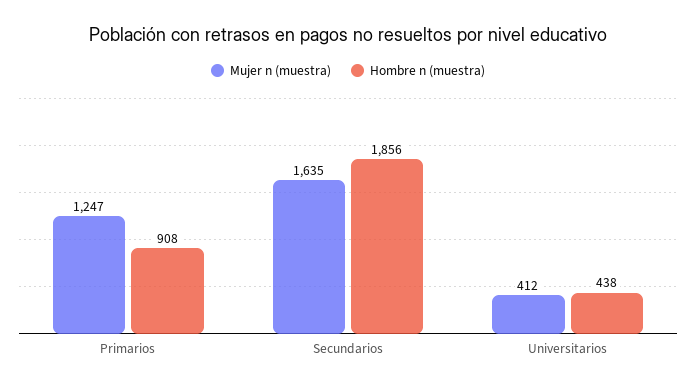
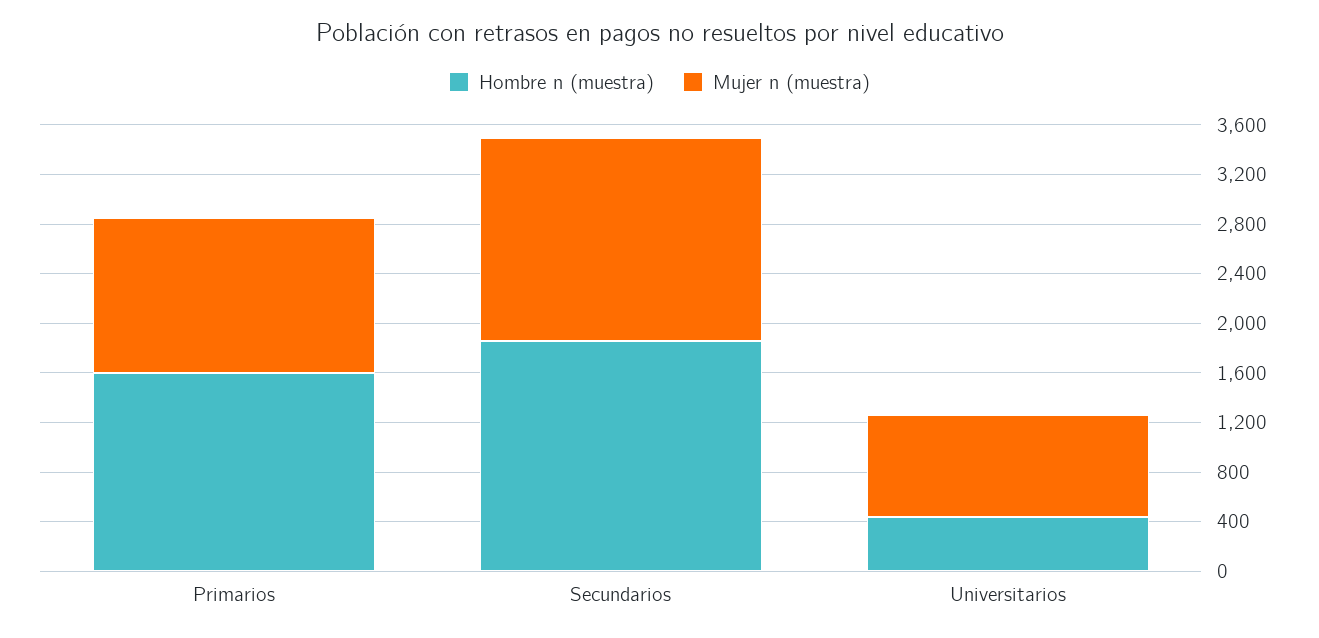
Hombre n (muestra), Primarios: 908 -> 1600
Mujer n (muestra), Universitarios: 412 -> 800

